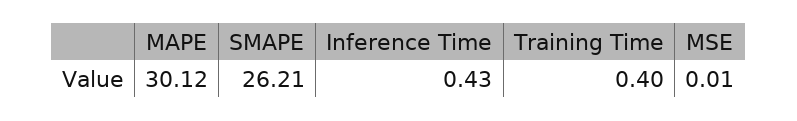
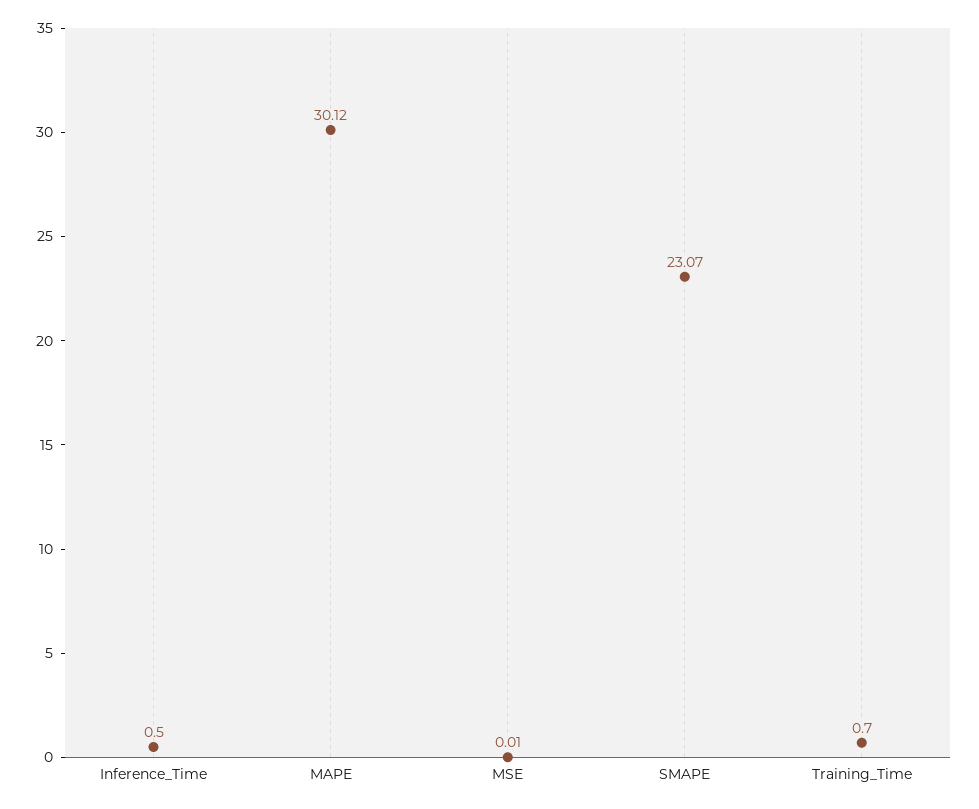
SMAPE: 26.21 -> 23.07
Inference Time: 0.43 -> 0.5
Training Time: 0.4 -> 0.7

